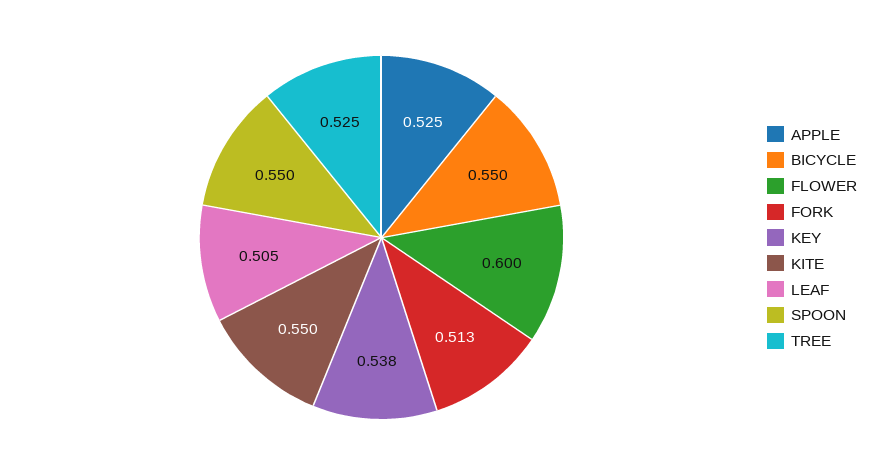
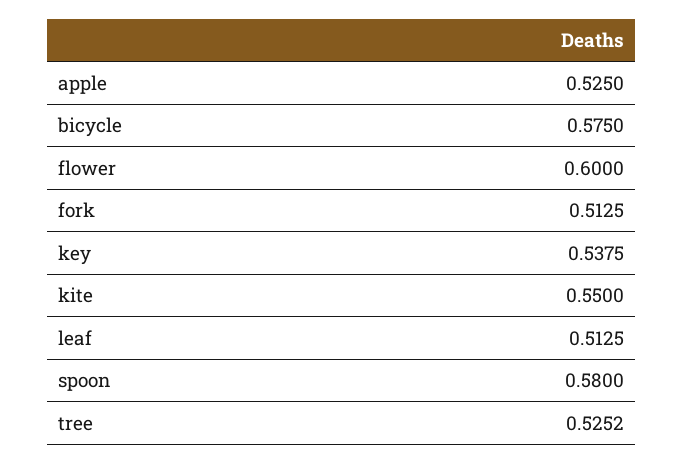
BICYCLE: 0.55 -> 0.575
LEAF: 0.505 -> 0.5125
SPOON: 0.55 -> 0.58

